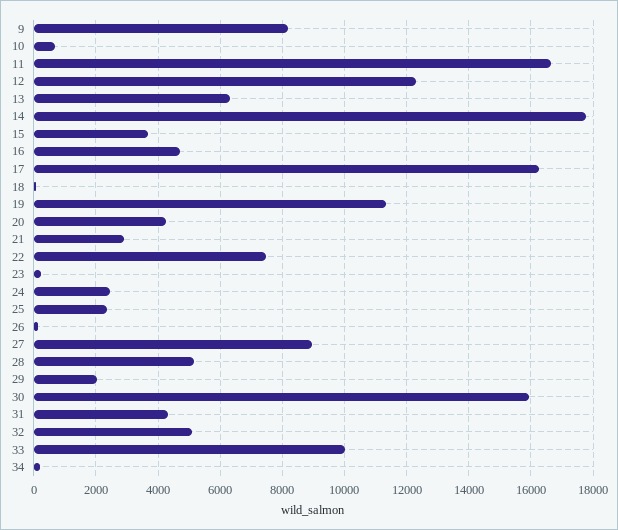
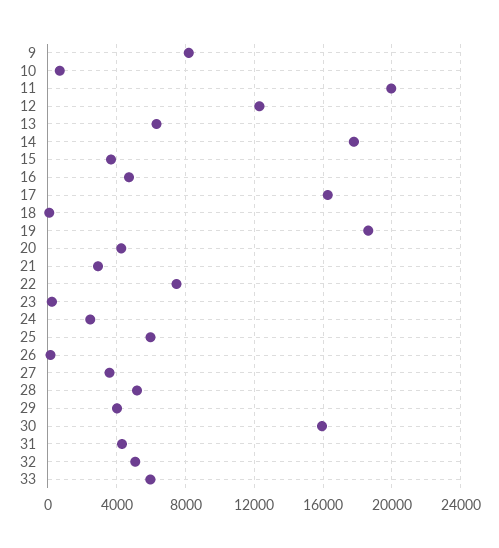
11: 16600 -> 20000
19: 11400 -> 18500
25: 2400 -> 6000
27: 9000 -> 3500
29: 2000 -> 4000
33: 10000 -> 6000
34: 200 -> none

